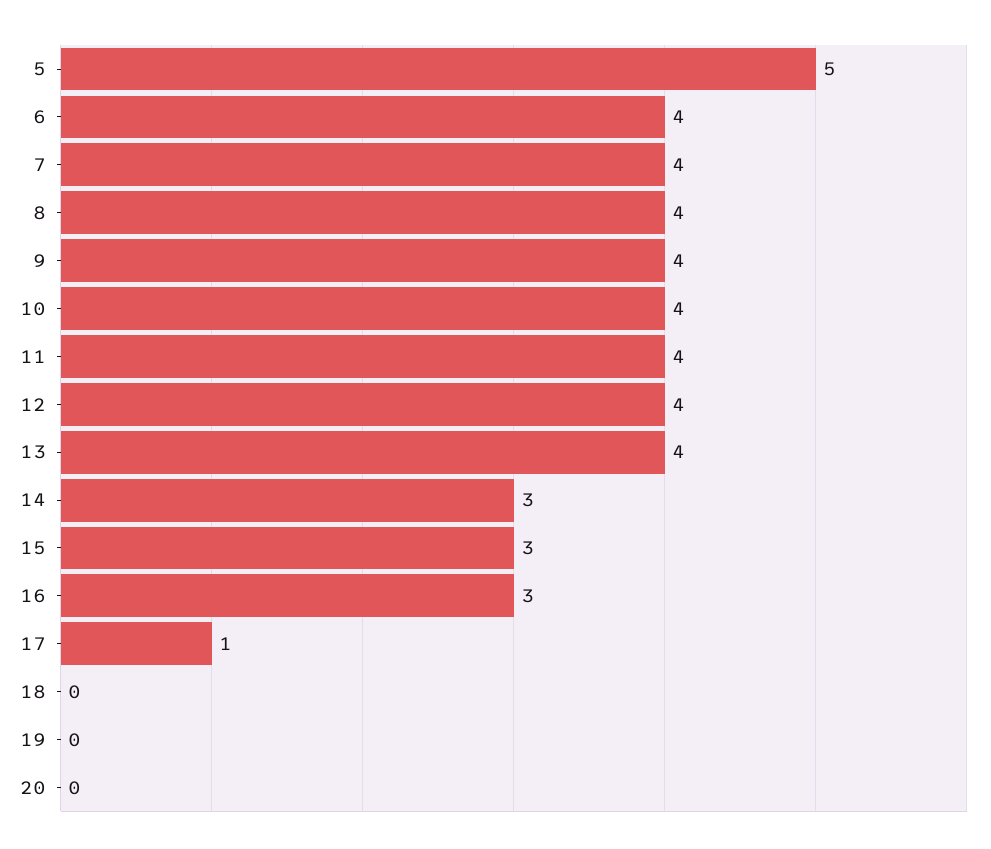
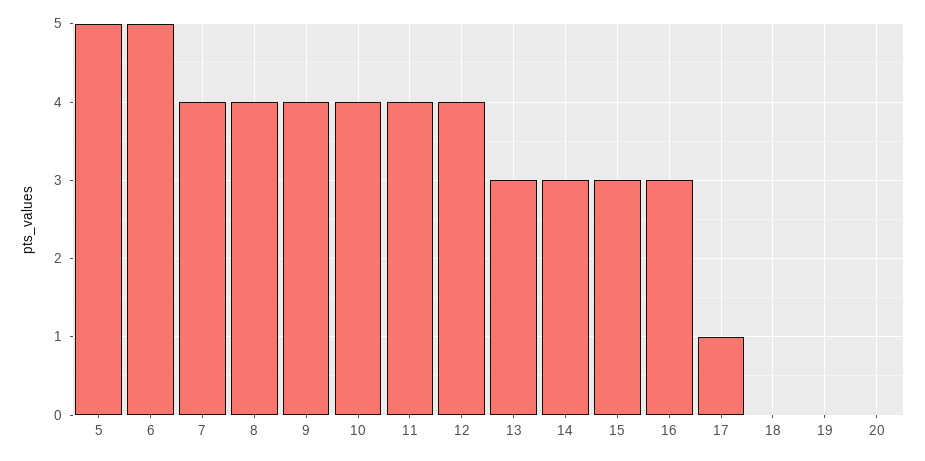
6: 4 -> 5
13: 4 -> 3

